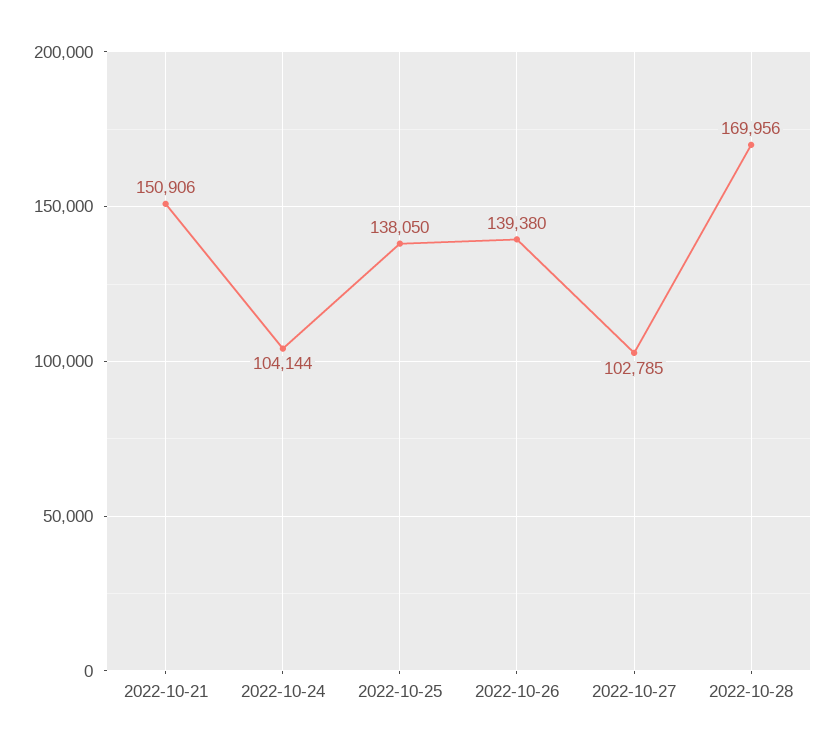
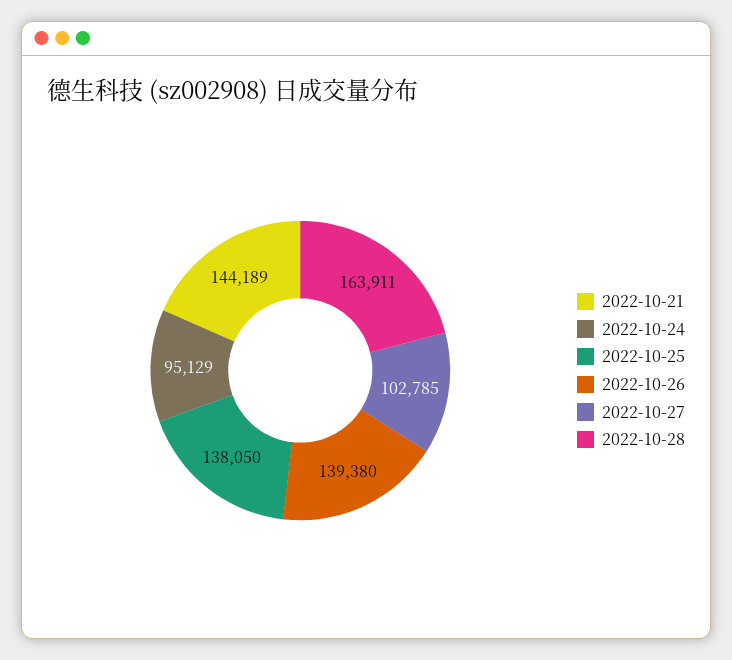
2022-10-21: 150906 -> 144189
2022-10-24: 104144 -> 95129
2022-10-28: 169956 -> 163911

